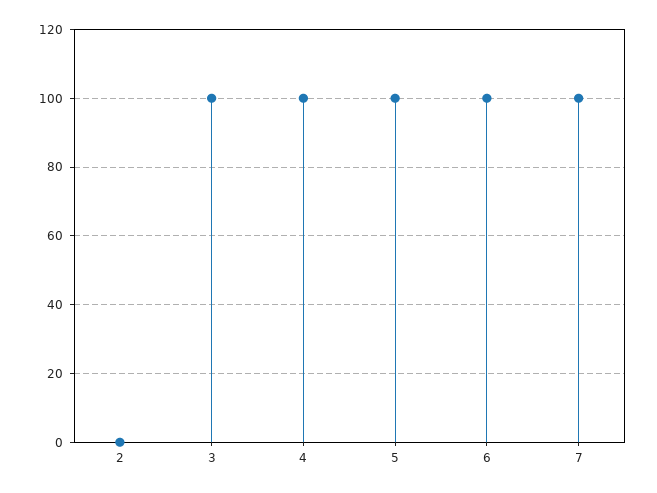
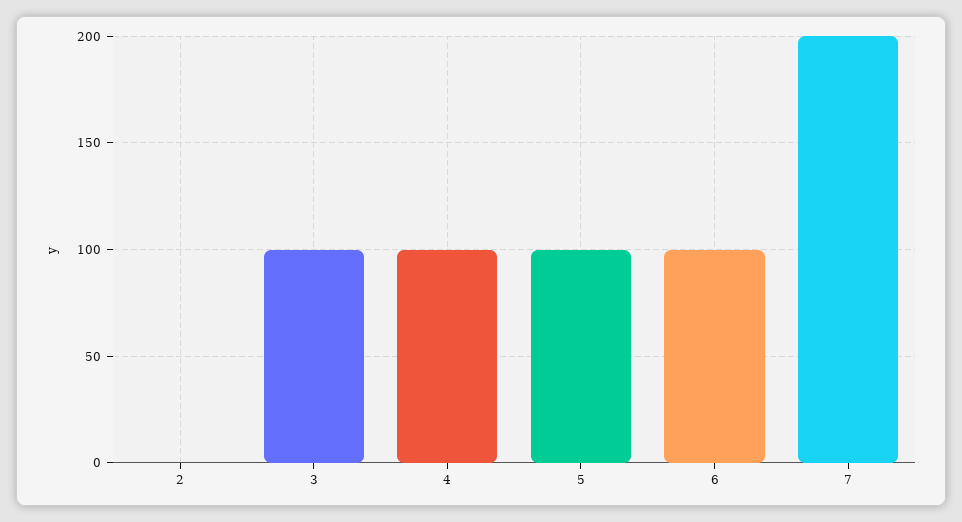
7: 100 -> 200

